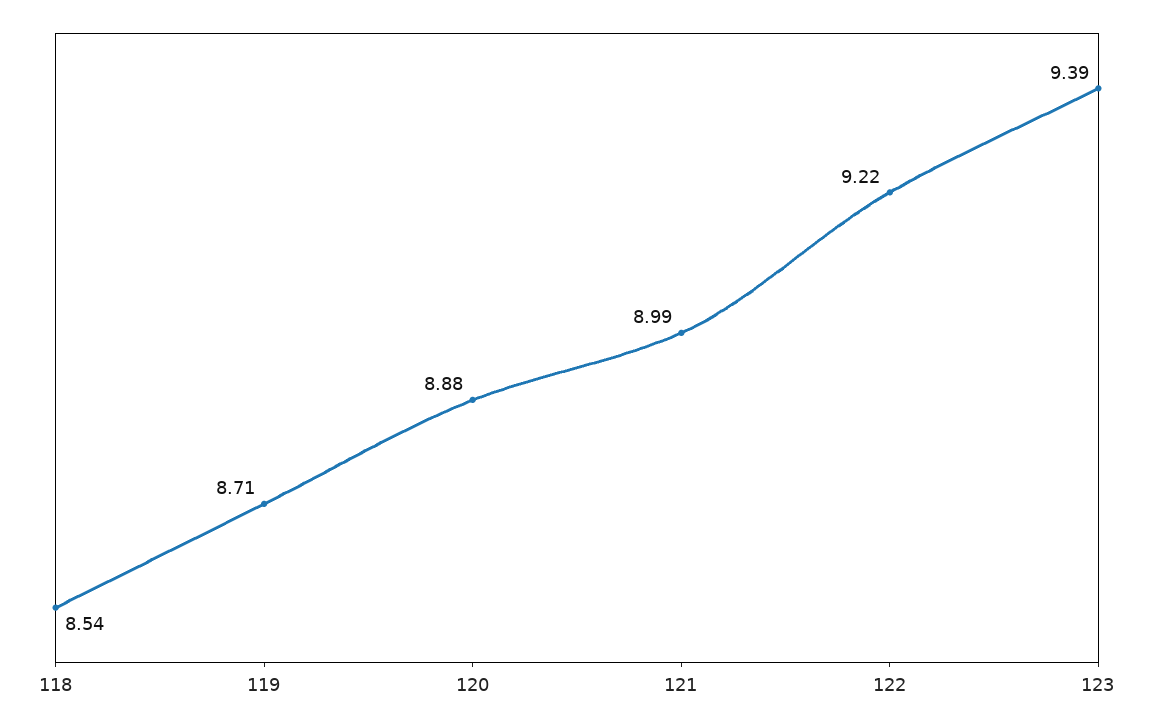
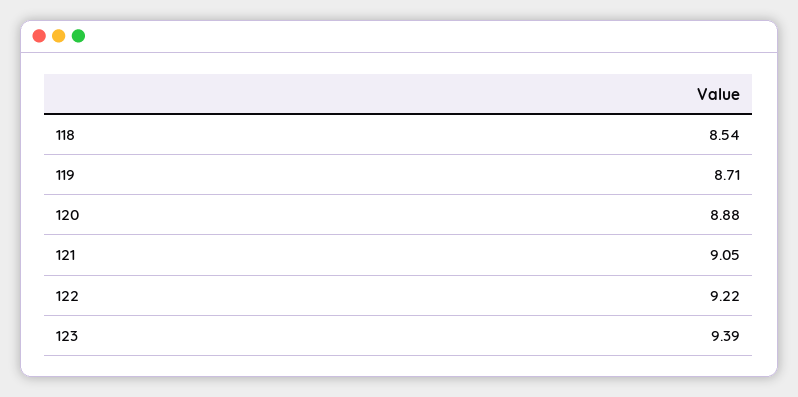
121: 8.99 -> 9.05

